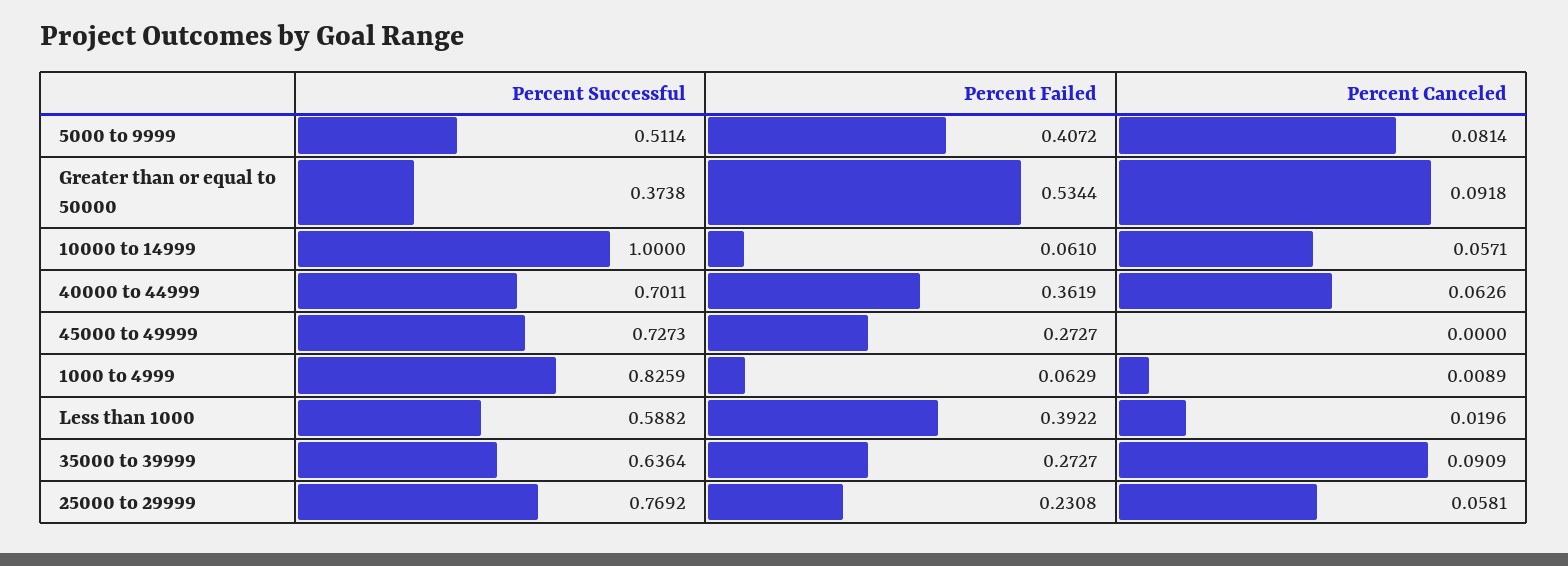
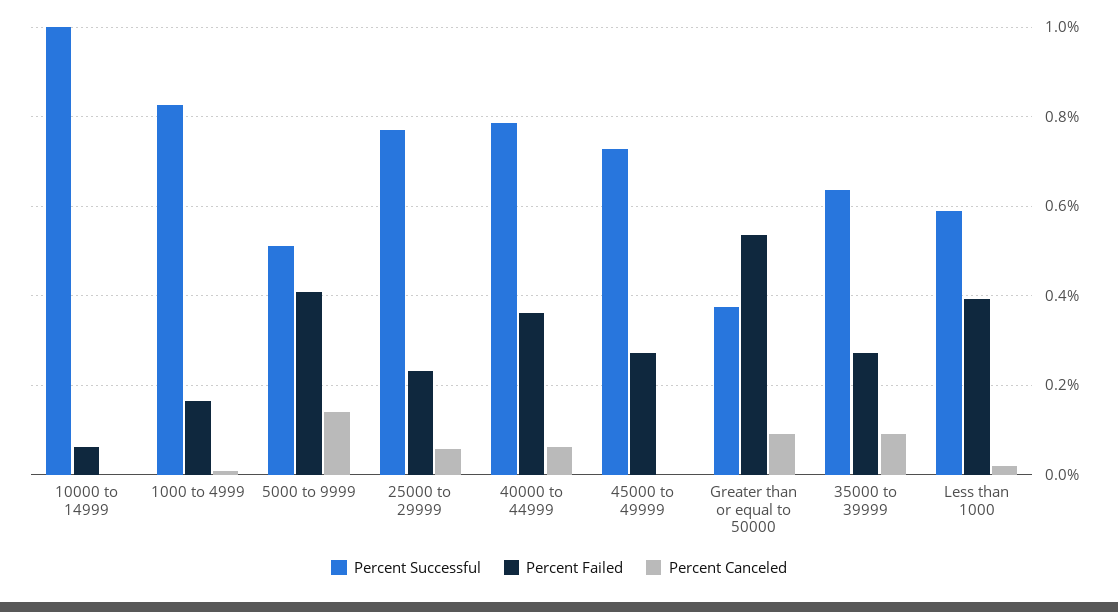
Percent Canceled, 5000 to 9999: 0.0814 -> 0.14
Percent Canceled, 10000 to 14999: 0.0571 -> 0
Percent Successful, 40000 to 44999: 0.7011 -> 0.78
Percent Failed, 1000 to 4999: 0.0629 -> 0.16

